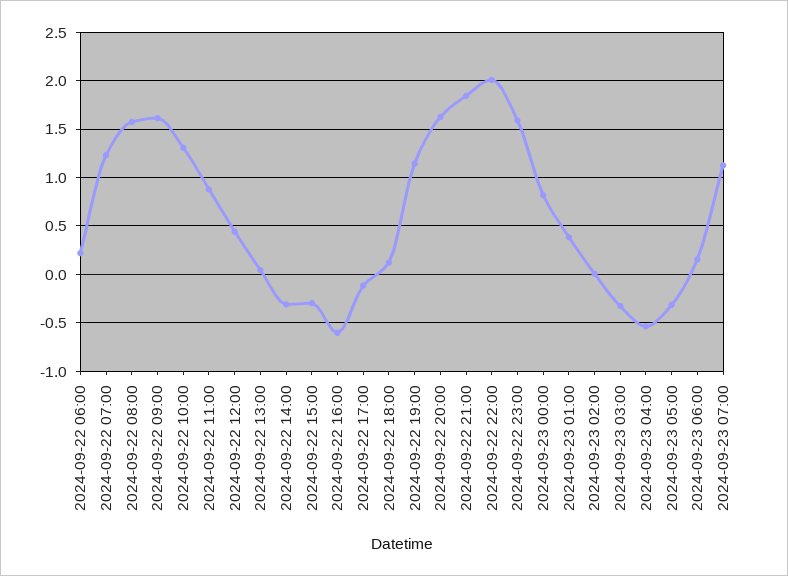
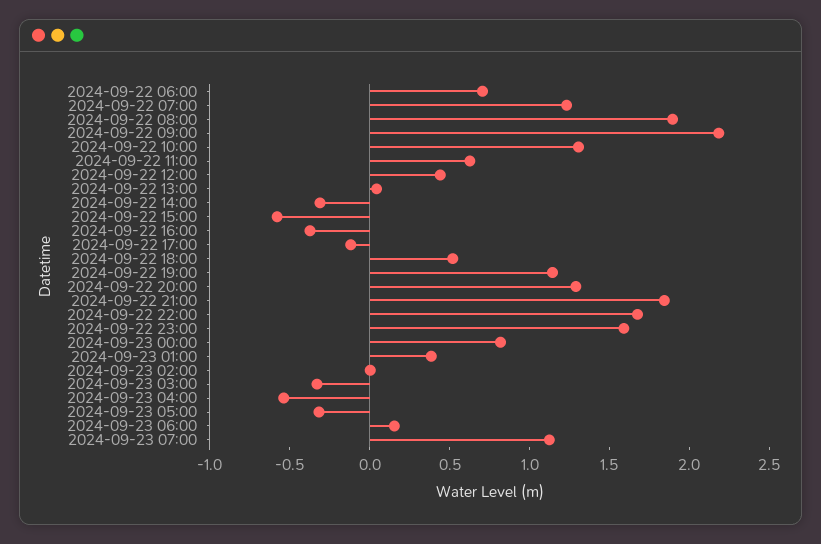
2024-09-22 06:00: 0.2 -> 0.7
2024-09-22 08:00: 1.6 -> 1.9
2024-09-22 09:00: 1.6 -> 2.2
2024-09-22 11:00: 0.9 -> 0.6
2024-09-22 15:00: -0.3 -> -0.6
2024-09-22 16:00: -0.6 -> -0.4
2024-09-22 18:00: 0.1 -> 0.5
2024-09-22 20:00: 1.6 -> 1.3
2024-09-22 22:00: 2 -> 1.7

